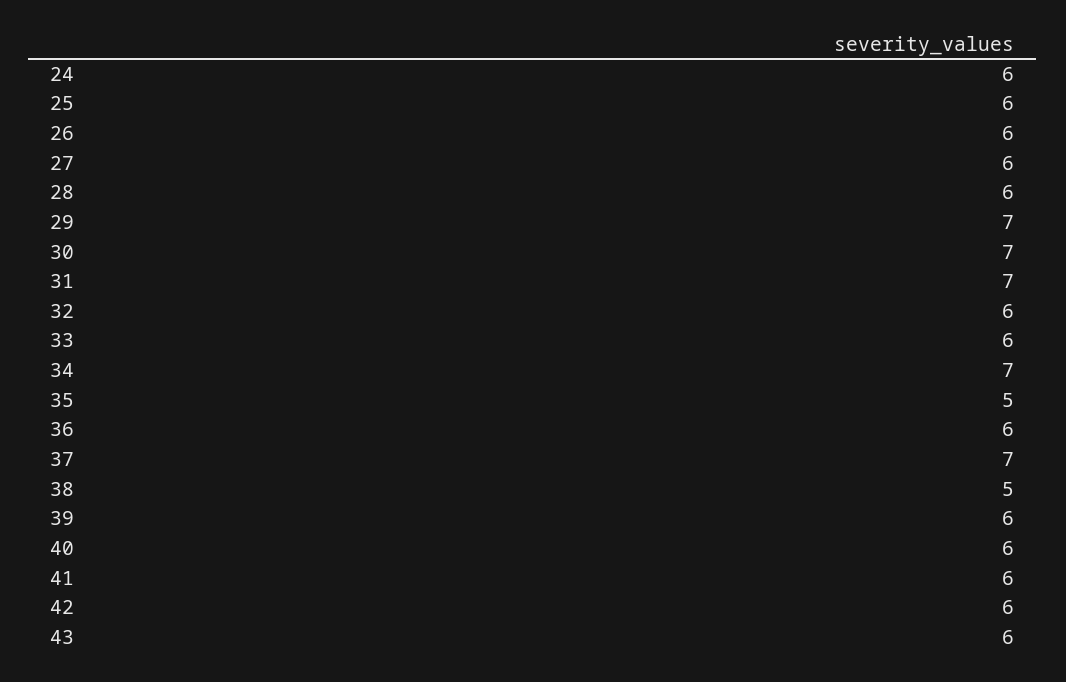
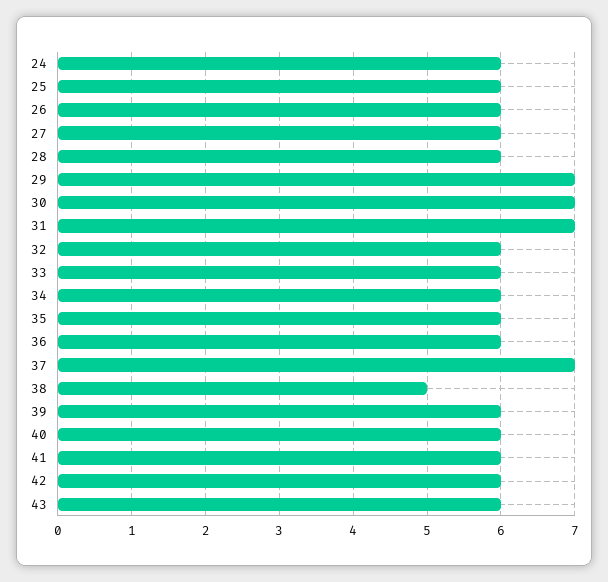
34: 7 -> 6
35: 5 -> 6

